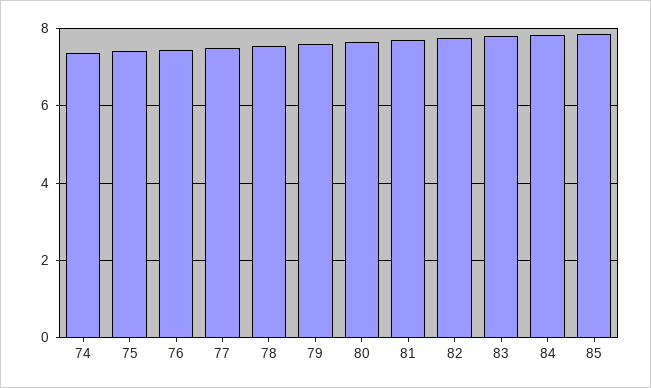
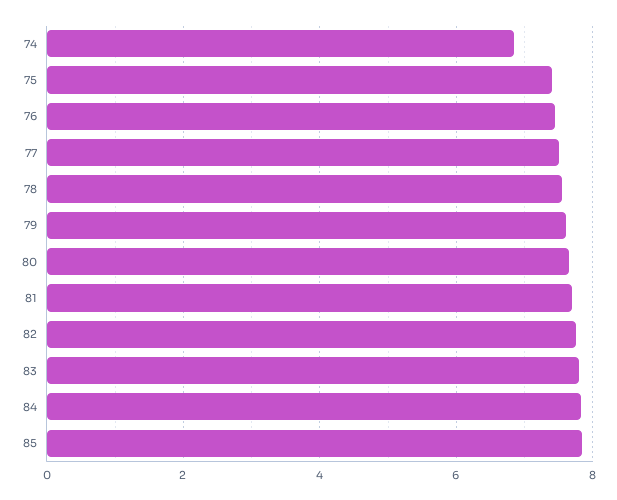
74: 7.4 -> 6.8

